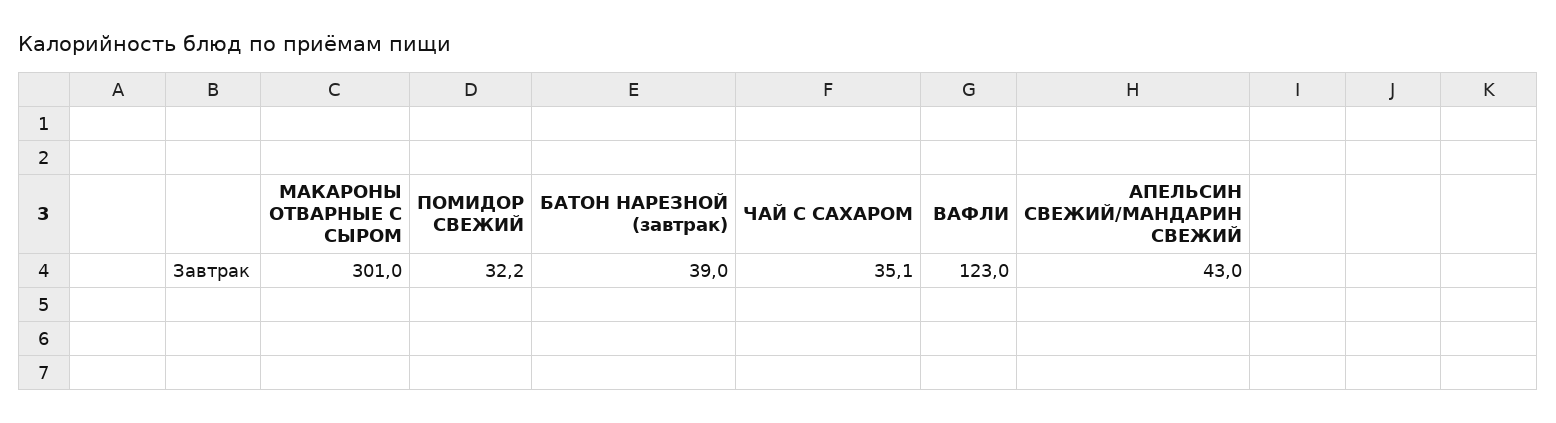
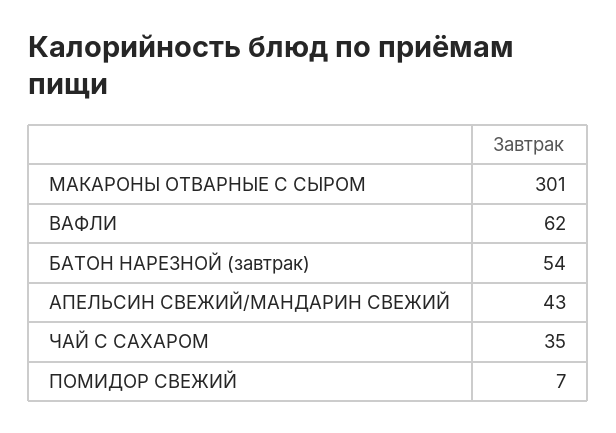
ПОМИДОР СВЕЖИЙ: 32.2 -> 7
БАТОН НАРЕЗНОЙ (завтрак): 39 -> 54
ВАФЛИ: 123 -> 62

